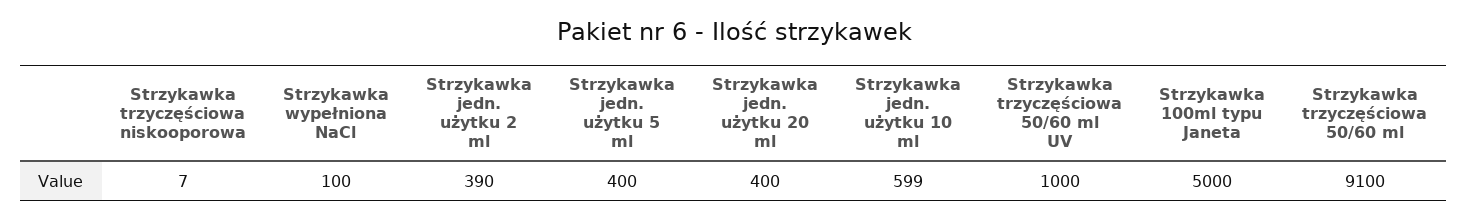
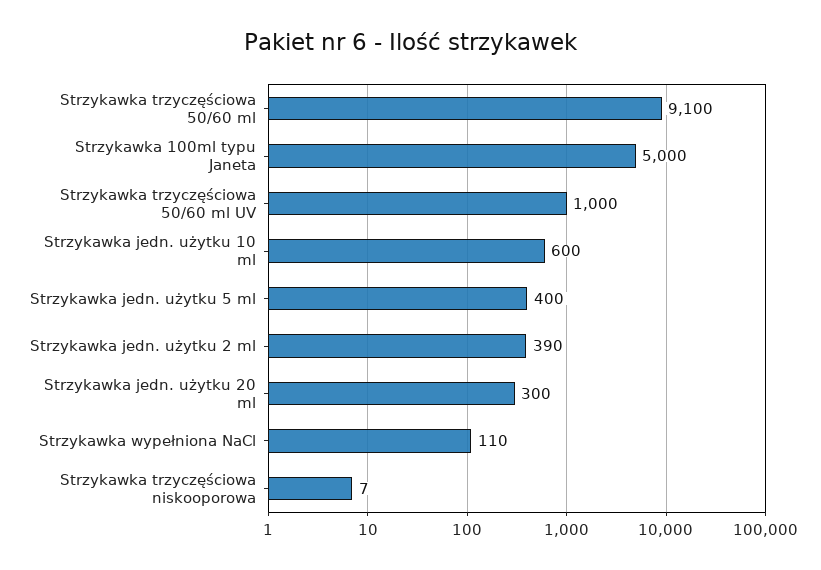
Strzykawka wypełniona NaCl: 100 -> 110
Strzykawka jedn. użytku 20 ml: 400 -> 300
Strzykawka jedn. użytku 10 ml: 599 -> 600

